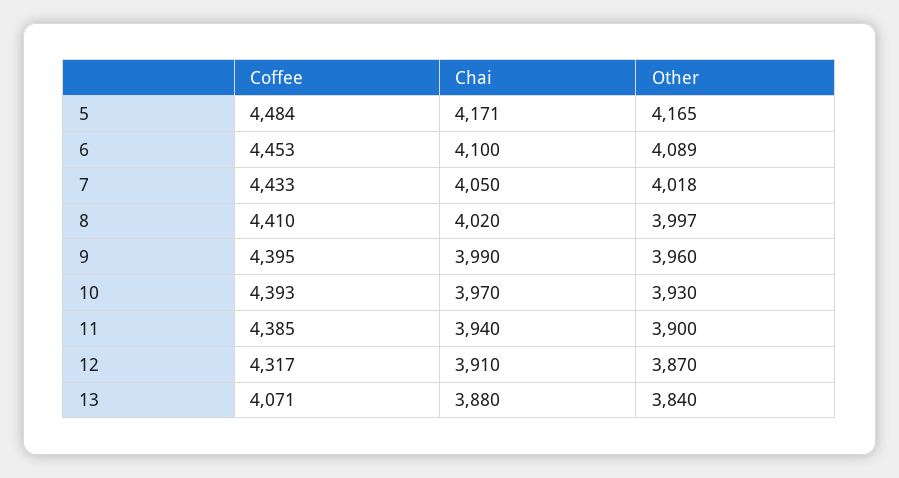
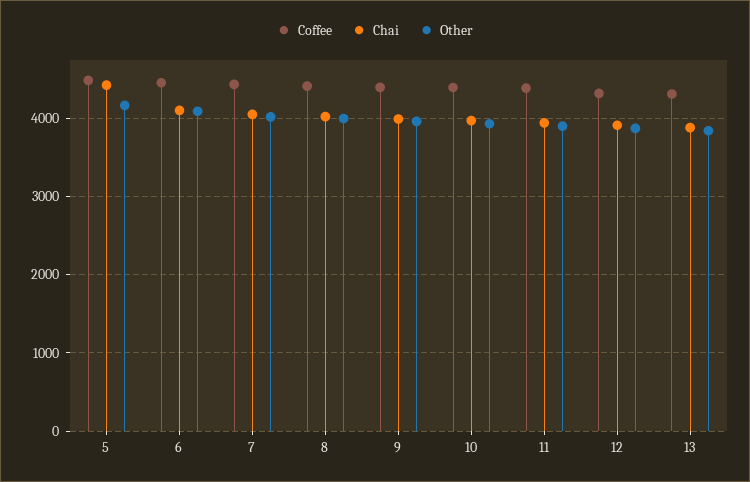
Chai, 5: 4171 -> 4400
Coffee, 13: 4071 -> 4300

